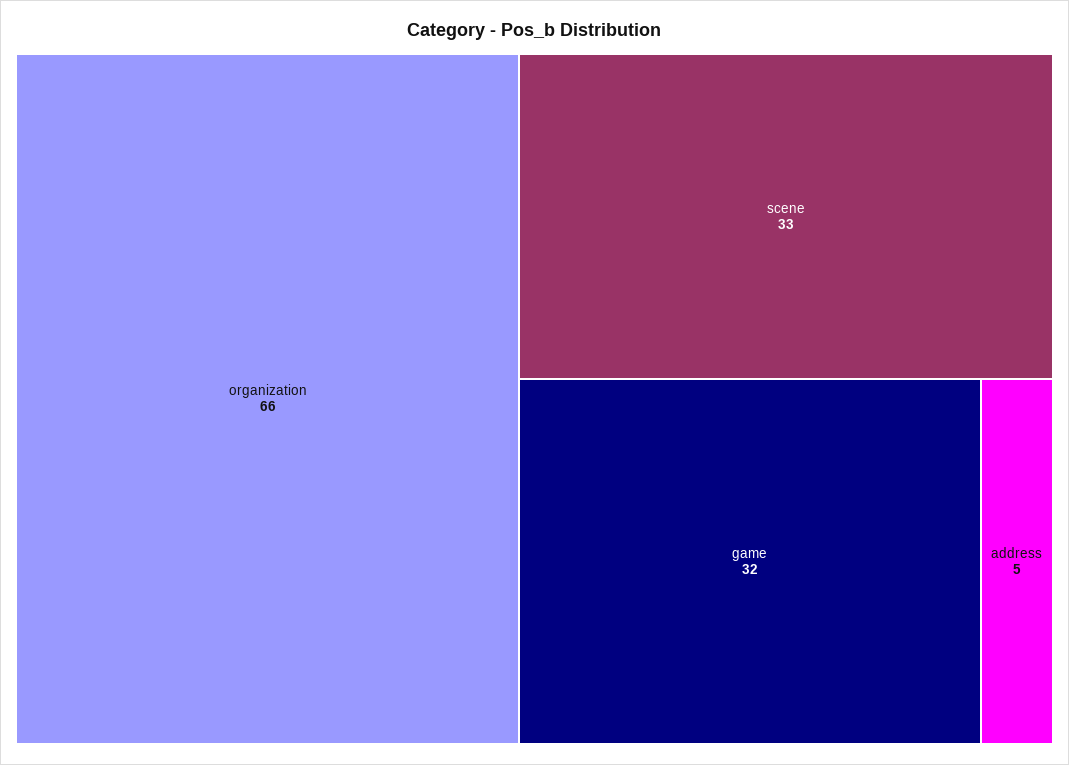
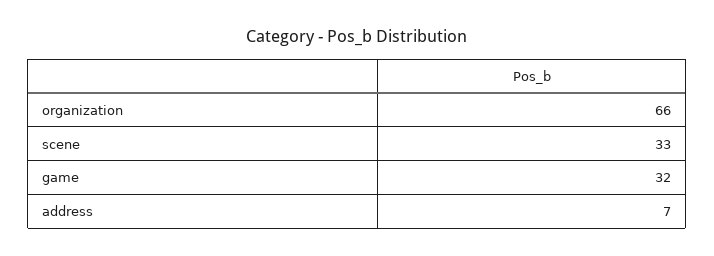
address: 5 -> 7

